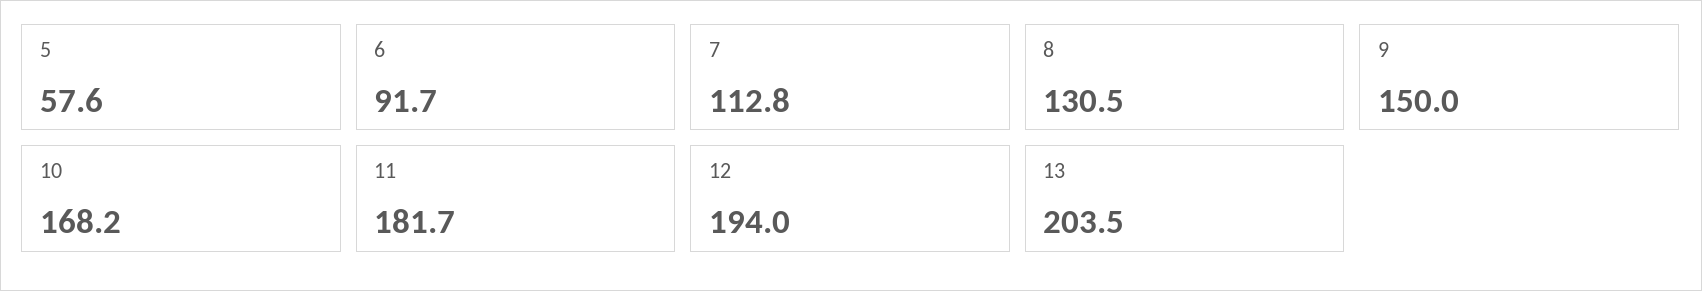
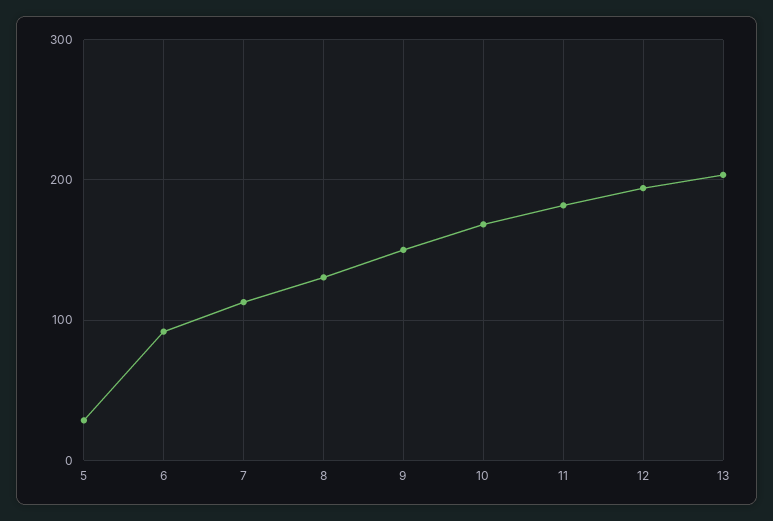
5: 57.6 -> 30

